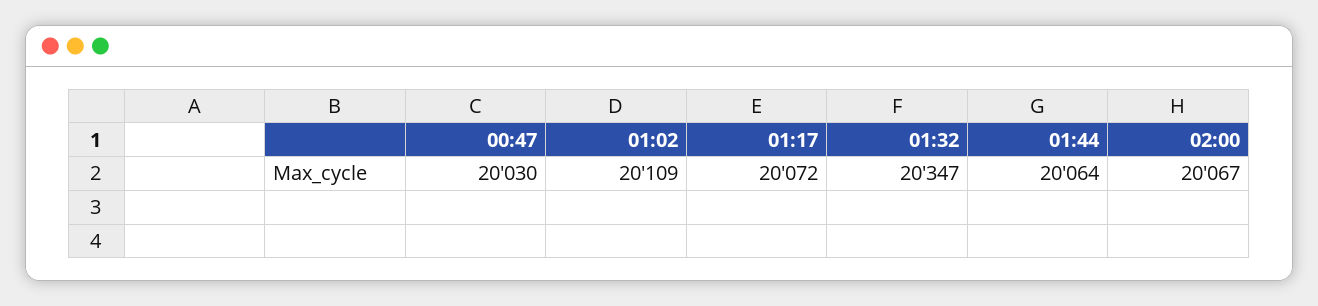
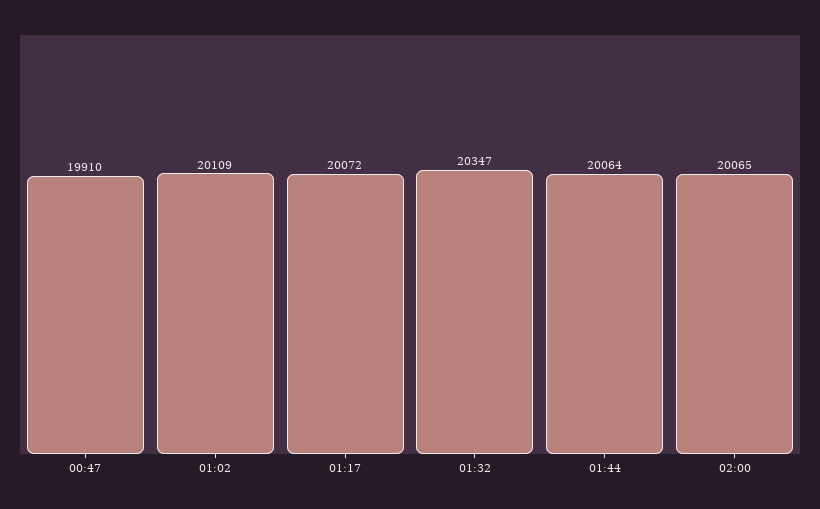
00:47: 20030 -> 19910
02:00: 20067 -> 20065

